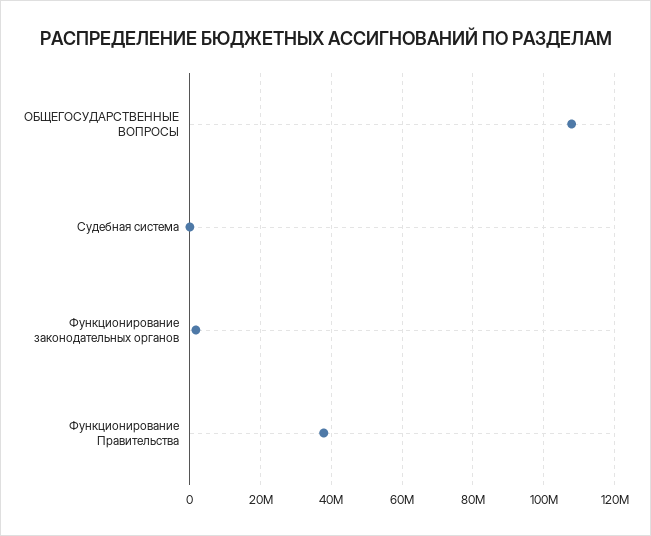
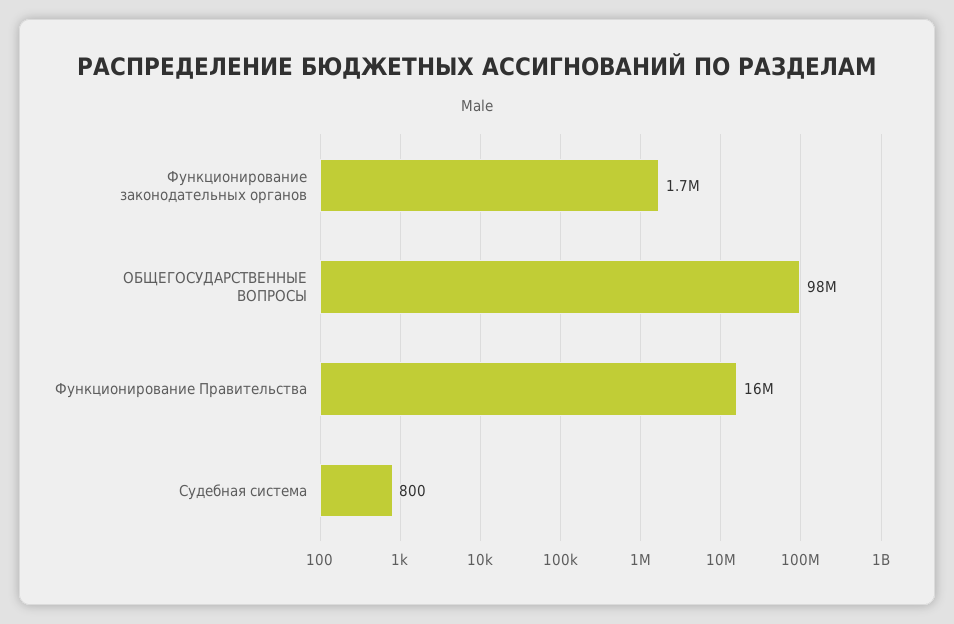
ОБЩЕГОСУДАРСТВЕННЫЕ ВОПРОСЫ: 108000000 -> 98000000
Функционирование Правительства: 38000000 -> 16000000

